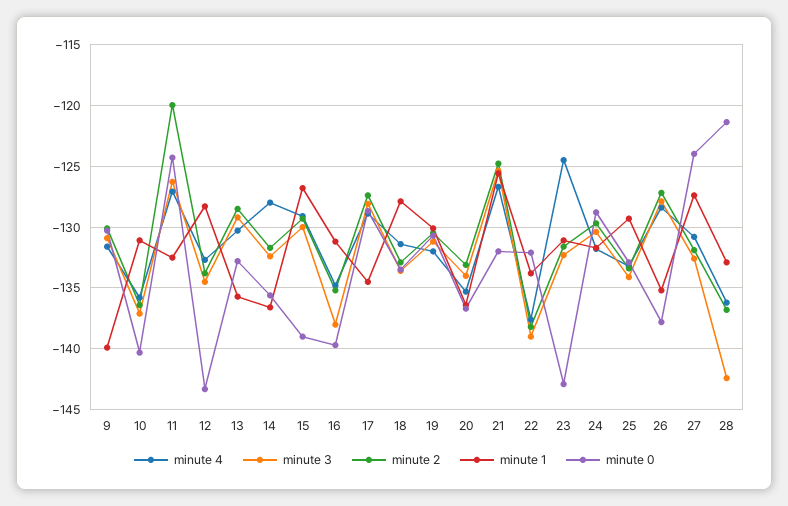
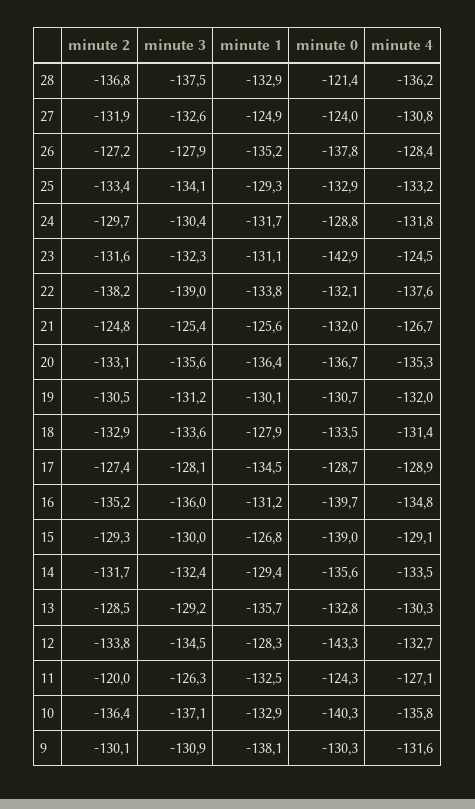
minute 1, 9: -140 -> -138.1
minute 1, 10: -131 -> -132.9
minute 4, 14: -128 -> -133.5
minute 1, 14: -136.5 -> -129.4
minute 3, 16: -138 -> -136
minute 3, 20: -134 -> -135.6
minute 1, 27: -127.5 -> -124.9
minute 3, 28: -142.5 -> -137.5

